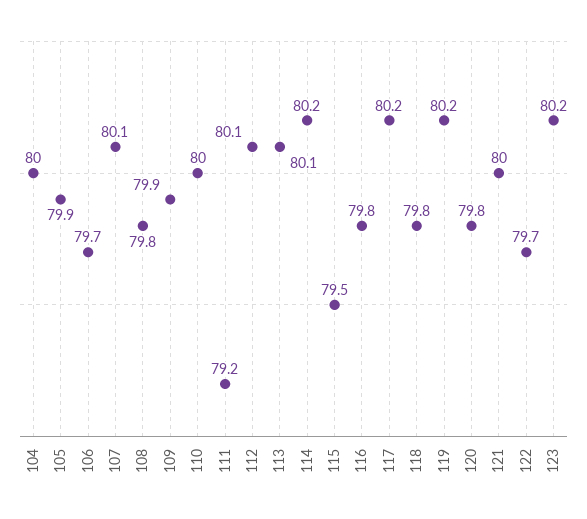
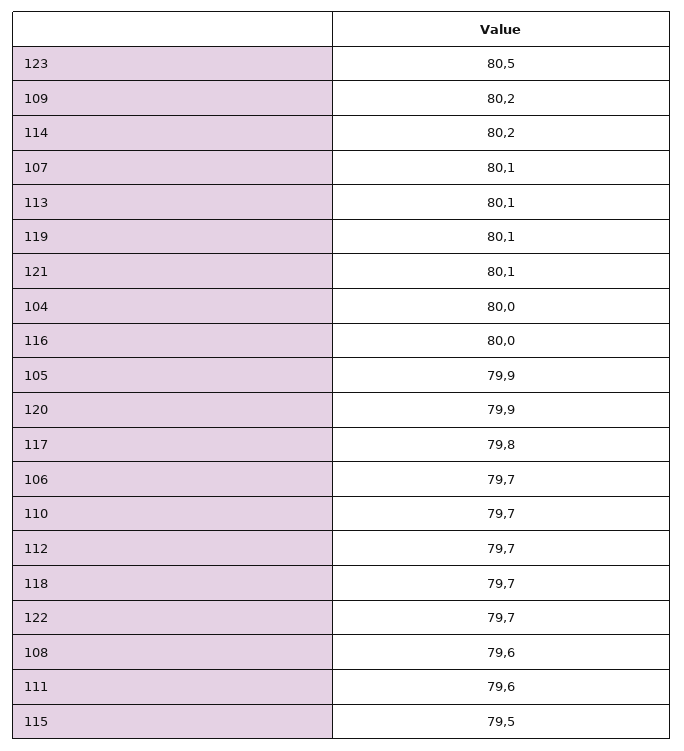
108: 79.8 -> 79.6
109: 79.9 -> 80.2
110: 80 -> 79.7
111: 79.2 -> 79.6
112: 80.1 -> 79.7
116: 79.8 -> 80
117: 80.2 -> 79.8
118: 79.8 -> 79.7
119: 80.2 -> 80.1
120: 79.8 -> 79.9
121: 80 -> 80.1
123: 80.2 -> 80.5

